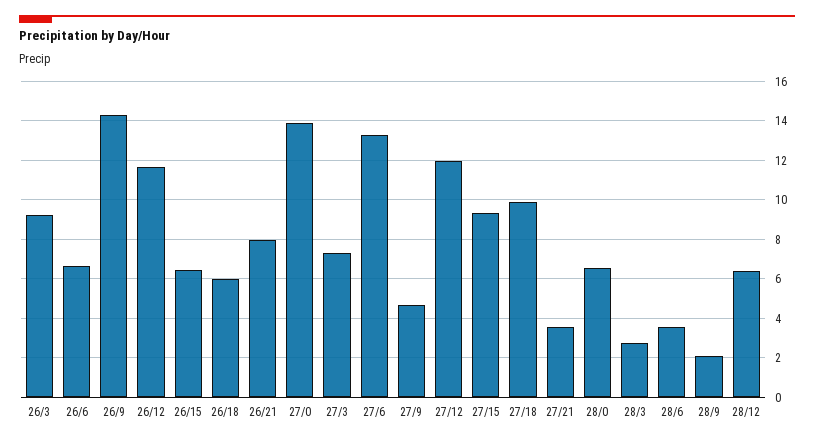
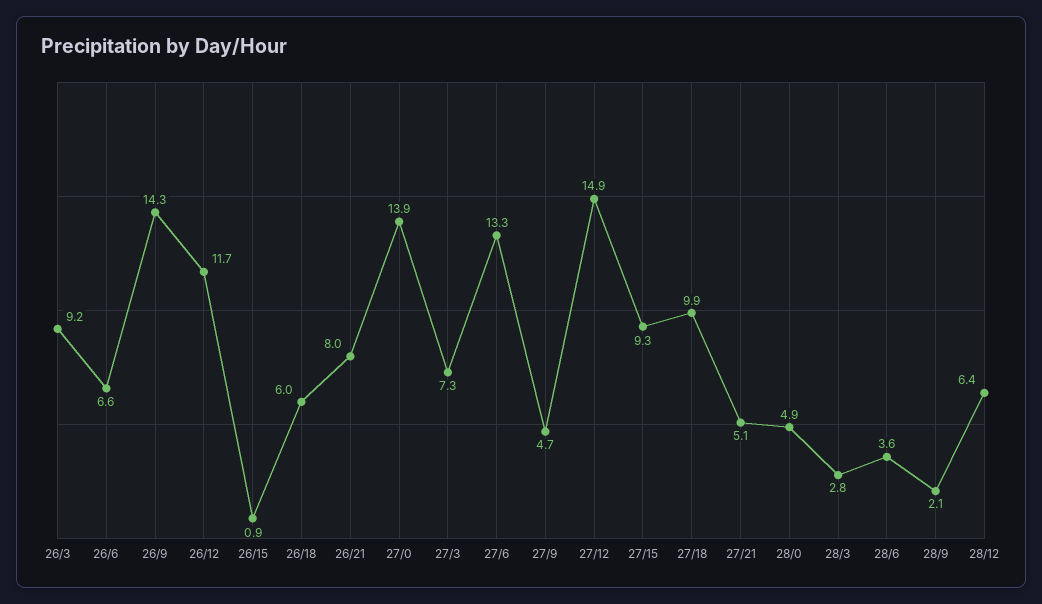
26/15: 6.5 -> 0.9
27/12: 12 -> 14.9
27/21: 3.5 -> 5.1
28/0: 6.5 -> 4.9

